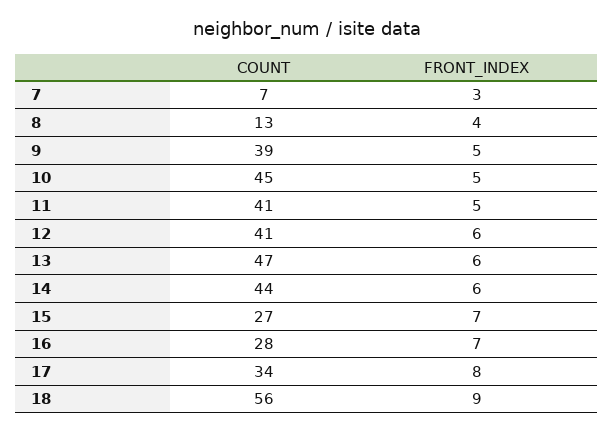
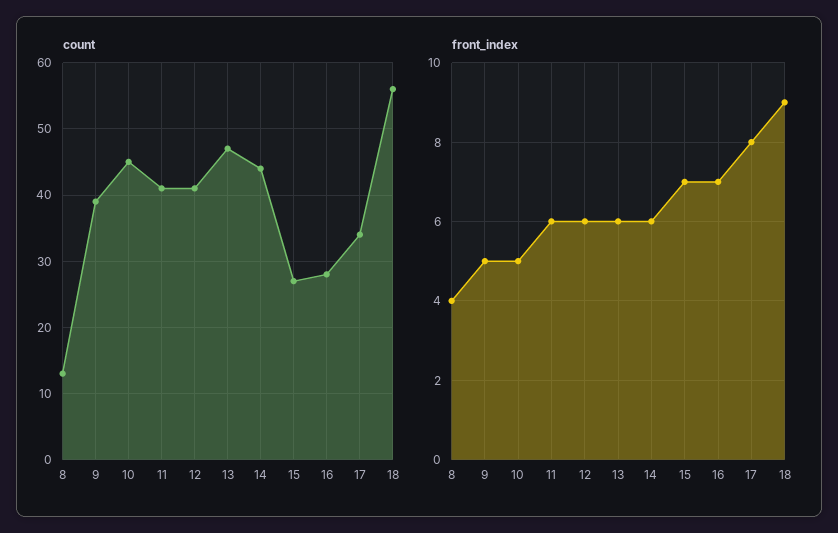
COUNT, 7: 7 -> none
FRONT_INDEX, 7: 3 -> none
FRONT_INDEX, 11: 5 -> 6

